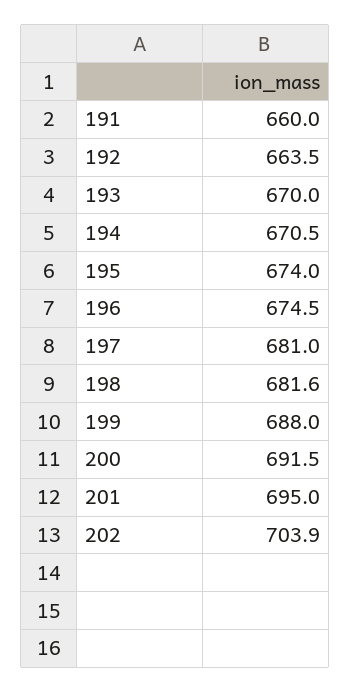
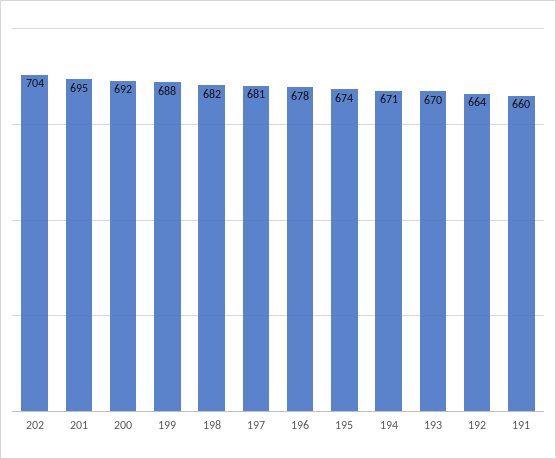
196: 674.5 -> 678

